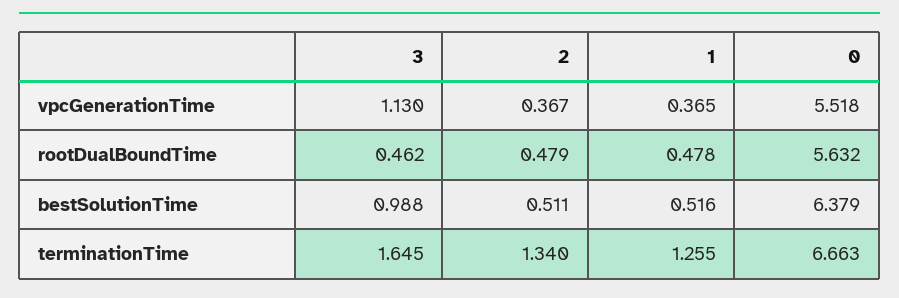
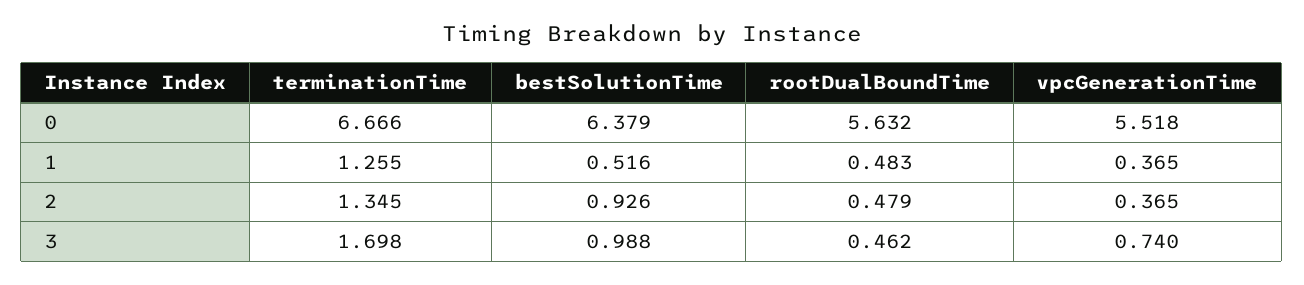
3, vpcGenerationTime: 1.13 -> 0.74
2, vpcGenerationTime: 0.367 -> 0.365
1, rootDualBoundTime: 0.478 -> 0.483
2, bestSolutionTime: 0.511 -> 0.926
3, terminationTime: 1.645 -> 1.698
2, terminationTime: 1.34 -> 1.345
0, terminationTime: 6.663 -> 6.666

